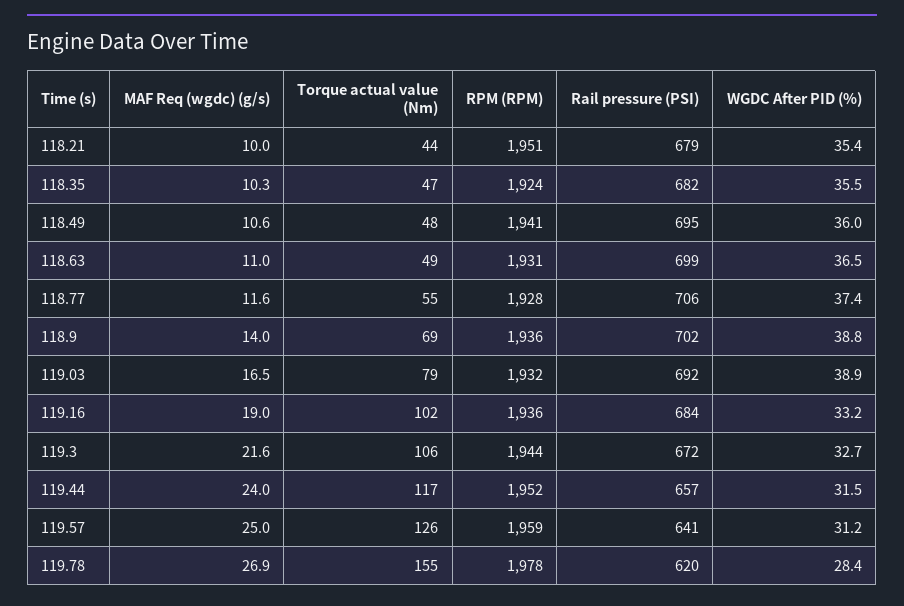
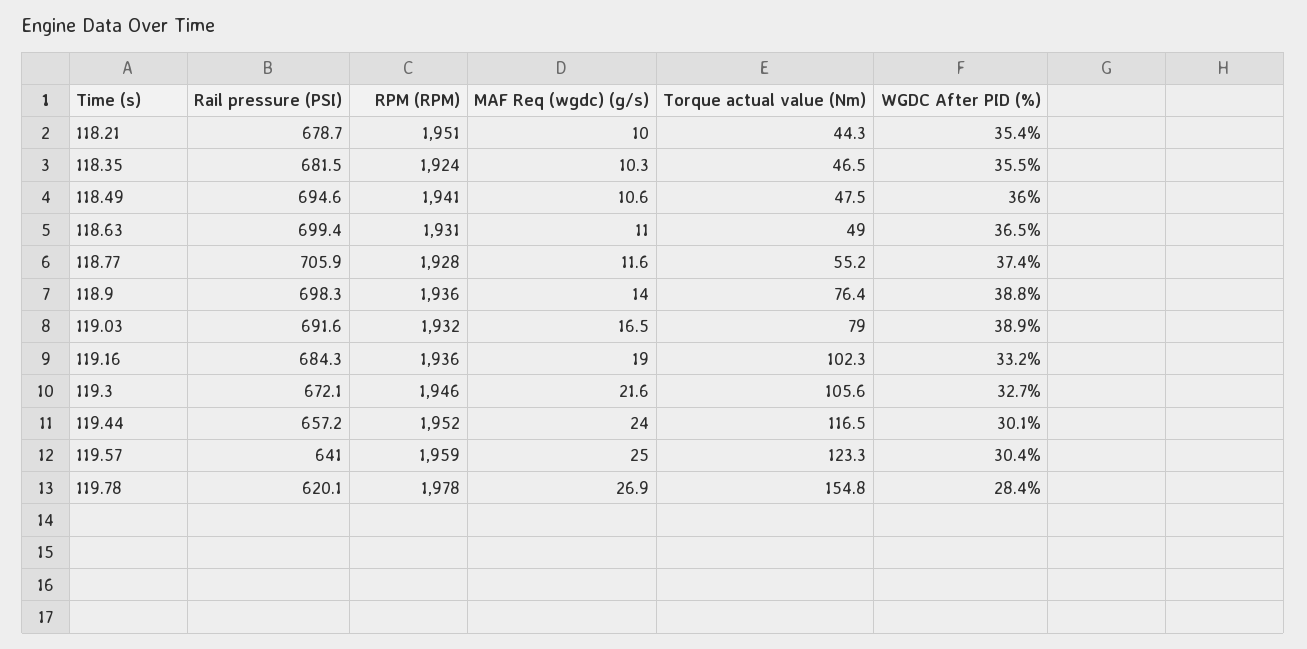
Torque actual value (Nm), 118.9: 69 -> 76.4
Rail pressure (PSI), 118.9: 702 -> 698.3
RPM (RPM), 119.3: 1944 -> 1946
WGDC After PID (%), 119.44: 31.5 -> 30.1
Torque actual value (Nm), 119.57: 126 -> 123.3
WGDC After PID (%), 119.57: 31.2 -> 30.4

